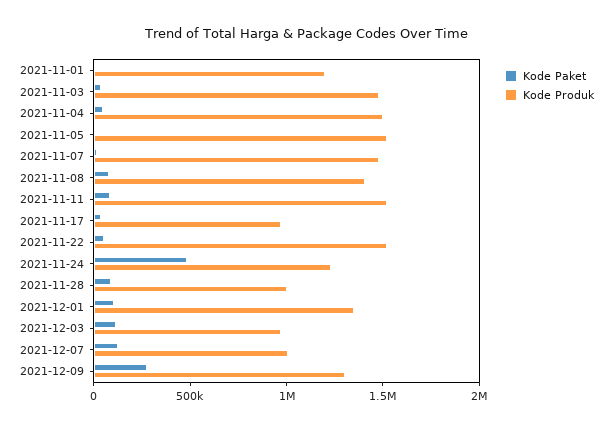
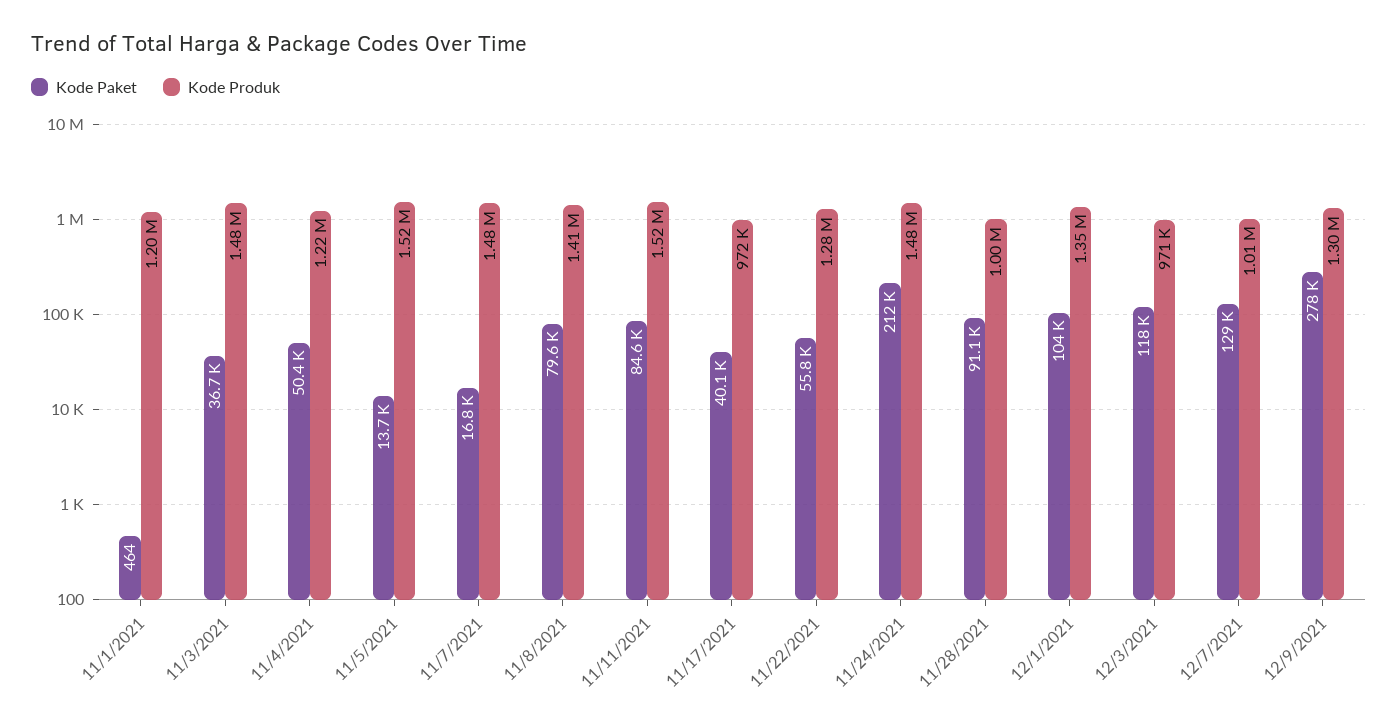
Kode Produk, 2021-11-04: 1500000 -> 1220000
Kode Produk, 2021-11-22: 1500000 -> 1280000
Kode Paket, 2021-11-24: 500000 -> 212000
Kode Produk, 2021-11-24: 1200000 -> 1480000

